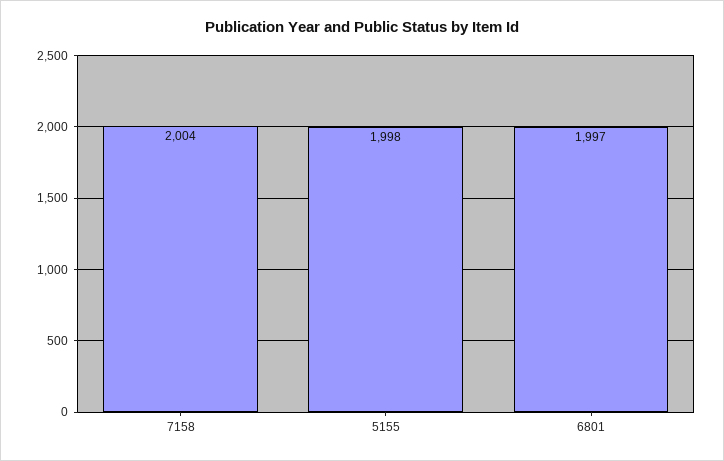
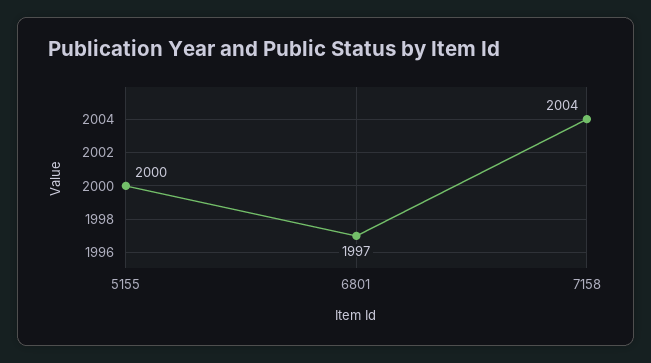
5155: 1998 -> 2000

